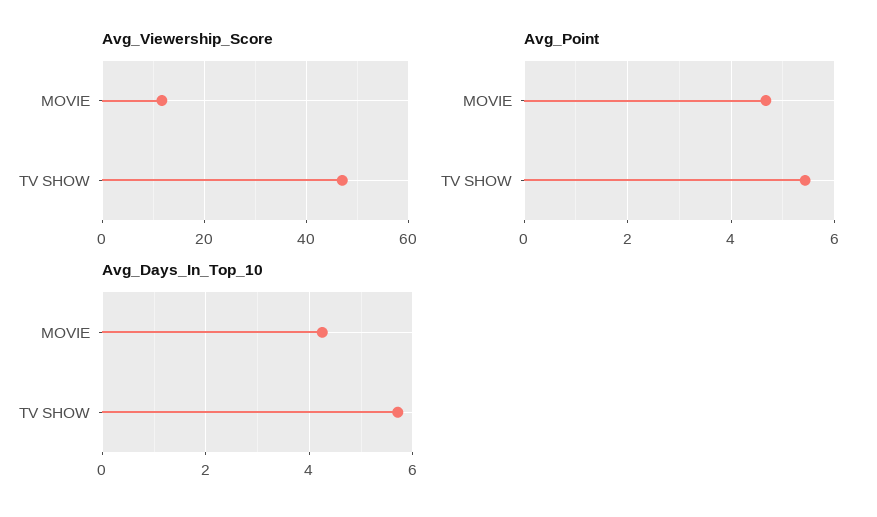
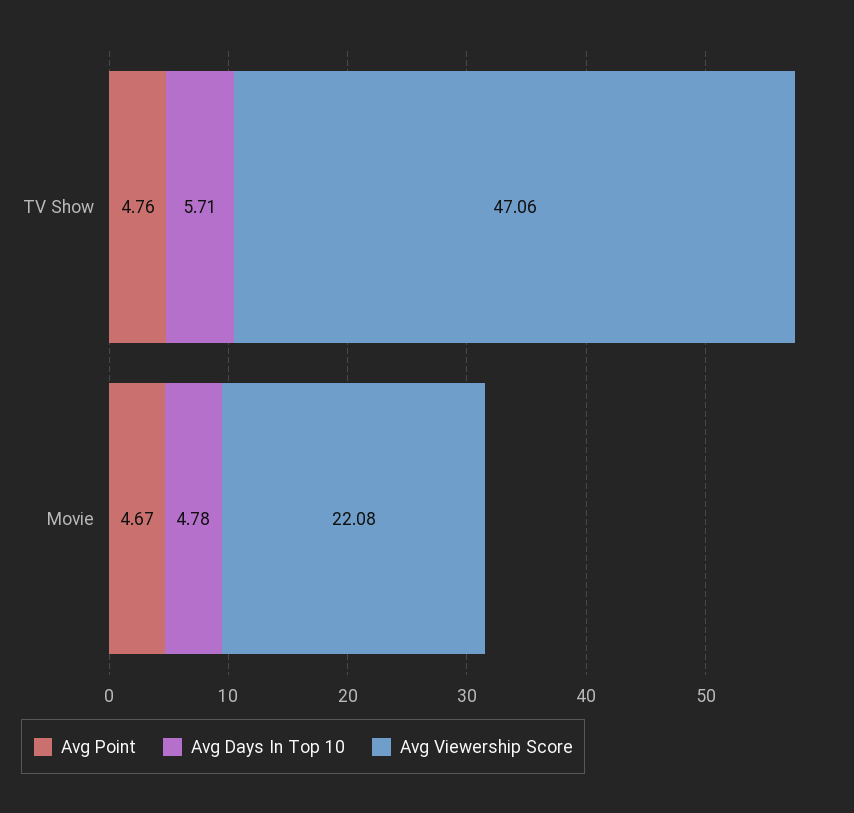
Avg_Viewership_Score, MOVIE: 12 -> 22.08
Avg_Point, TV SHOW: 5.4 -> 4.76
Avg_Days_In_Top_10, MOVIE: 4.2 -> 4.78

